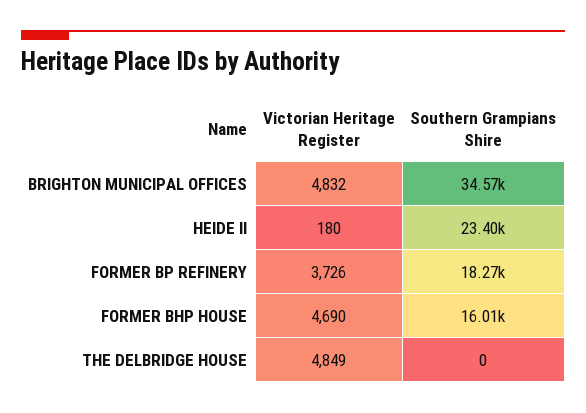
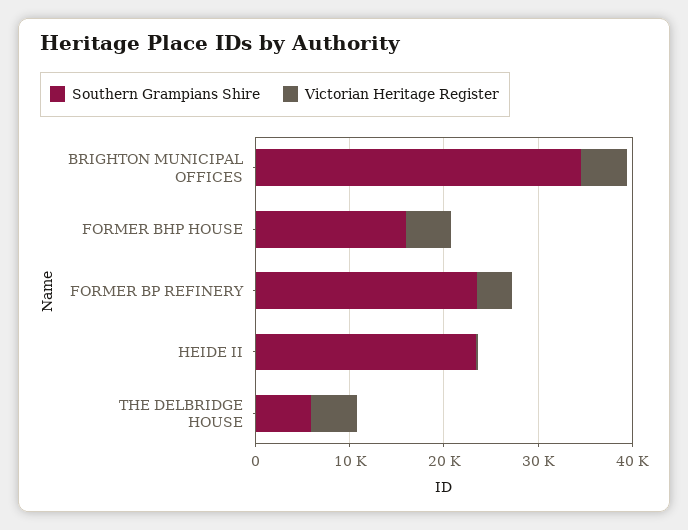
Southern Grampians Shire, FORMER BP REFINERY: 18270 -> 24000
Southern Grampians Shire, THE DELBRIDGE HOUSE: 0 -> 6000

